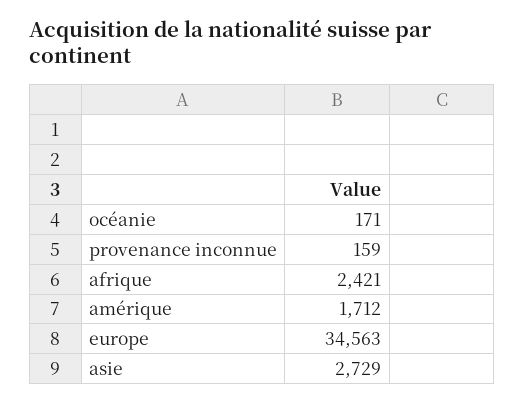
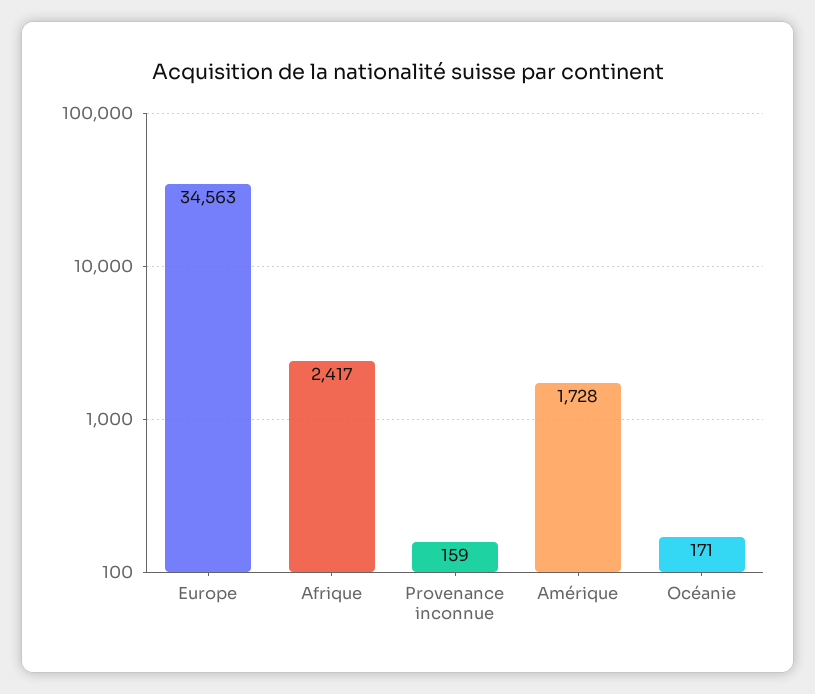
afrique: 2421 -> 2417
amérique: 1712 -> 1728
asie: 2729 -> none

